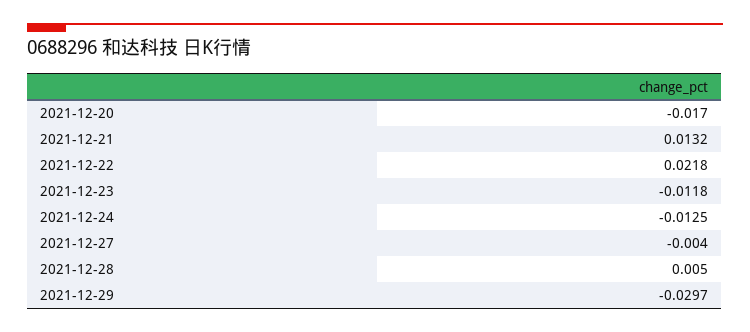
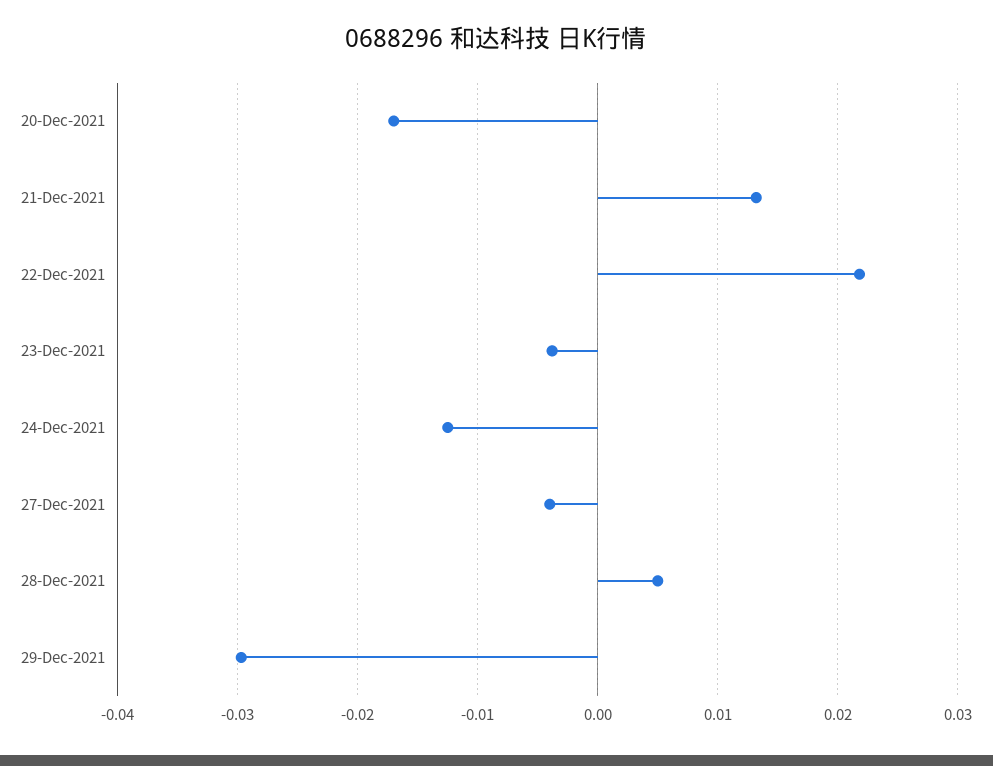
2021-12-23: -0.0118 -> -0.004

